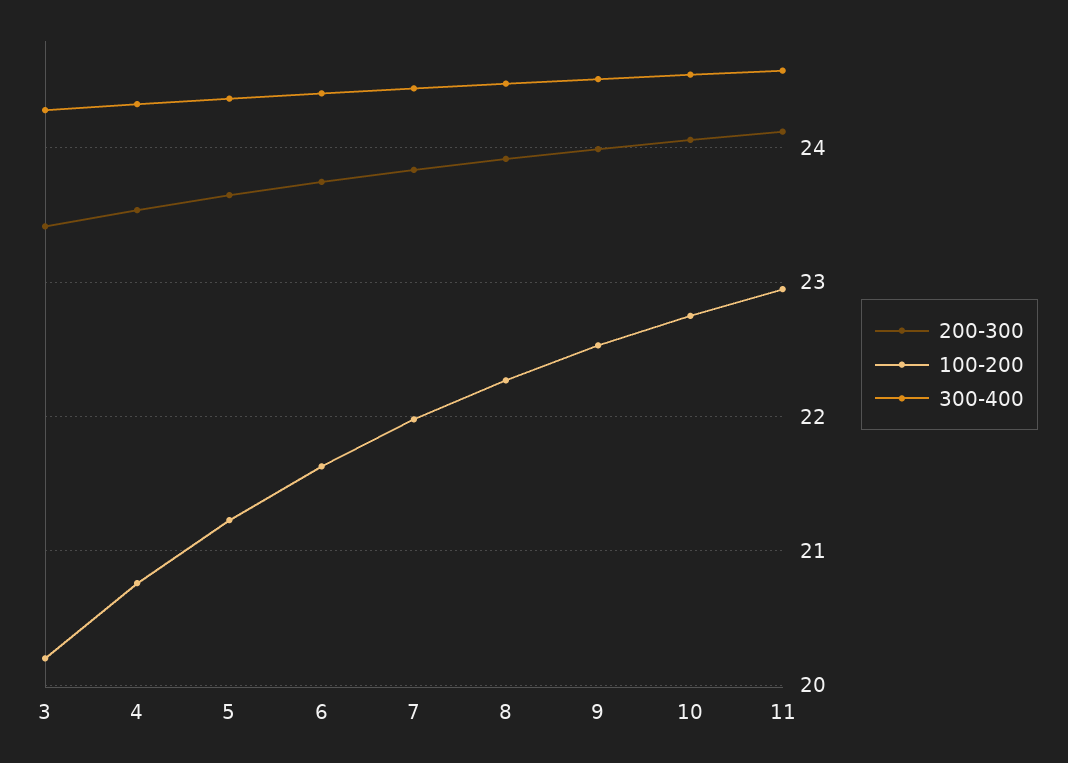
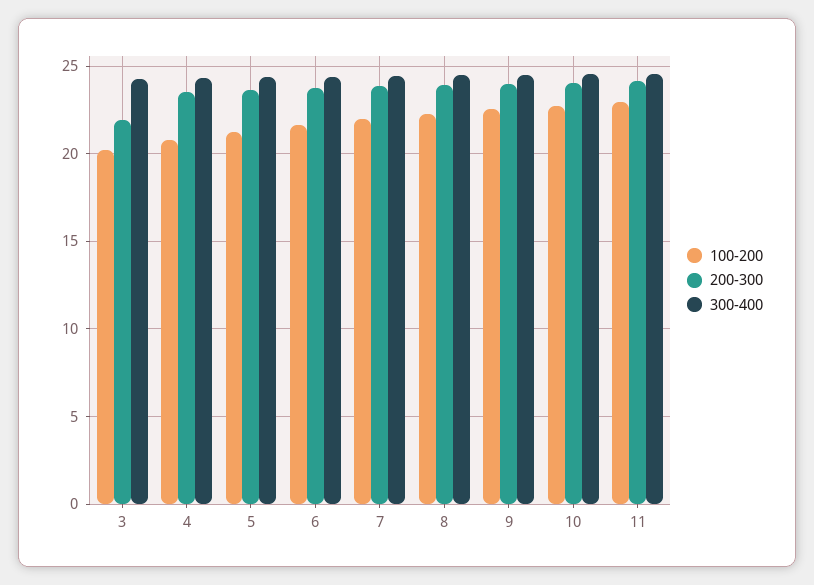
200-300, 3: 23.4 -> 22

